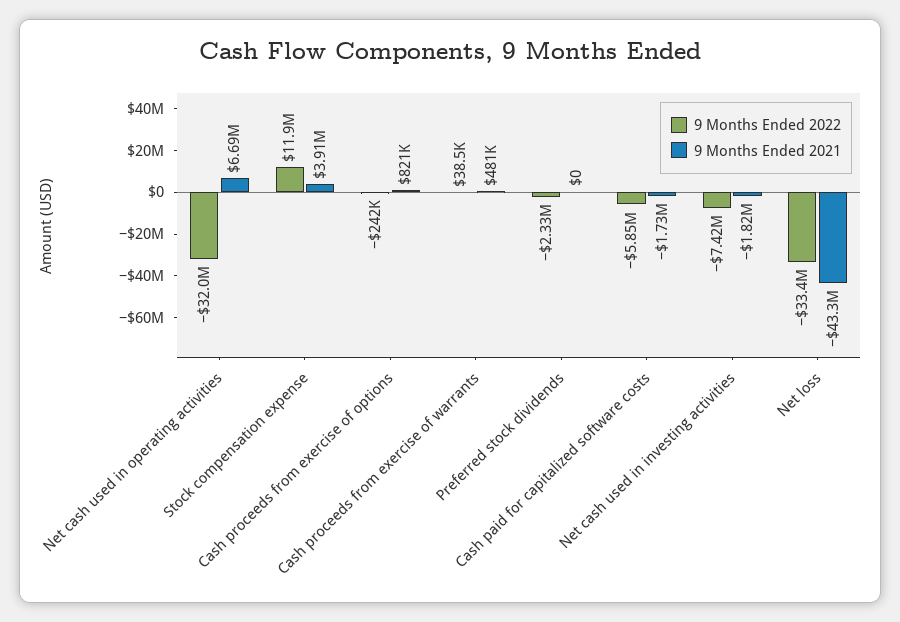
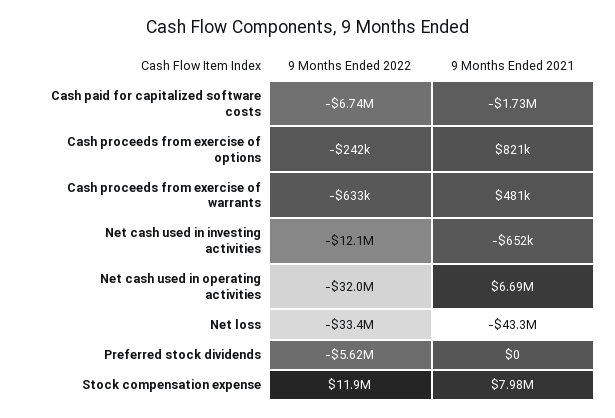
9 Months Ended 2021, Stock compensation expense: 3910000 -> 7980000
9 Months Ended 2022, Cash proceeds from exercise of warrants: 38500 -> -633000
9 Months Ended 2022, Preferred stock dividends: -2330000 -> -5620000
9 Months Ended 2022, Cash paid for capitalized software costs: -5850000 -> -6740000
9 Months Ended 2022, Net cash used in investing activities: -7420000 -> -12100000
9 Months Ended 2021, Net cash used in investing activities: -1820000 -> -652000

